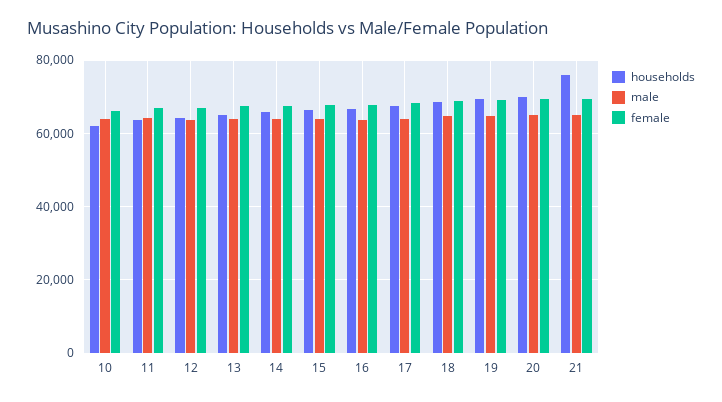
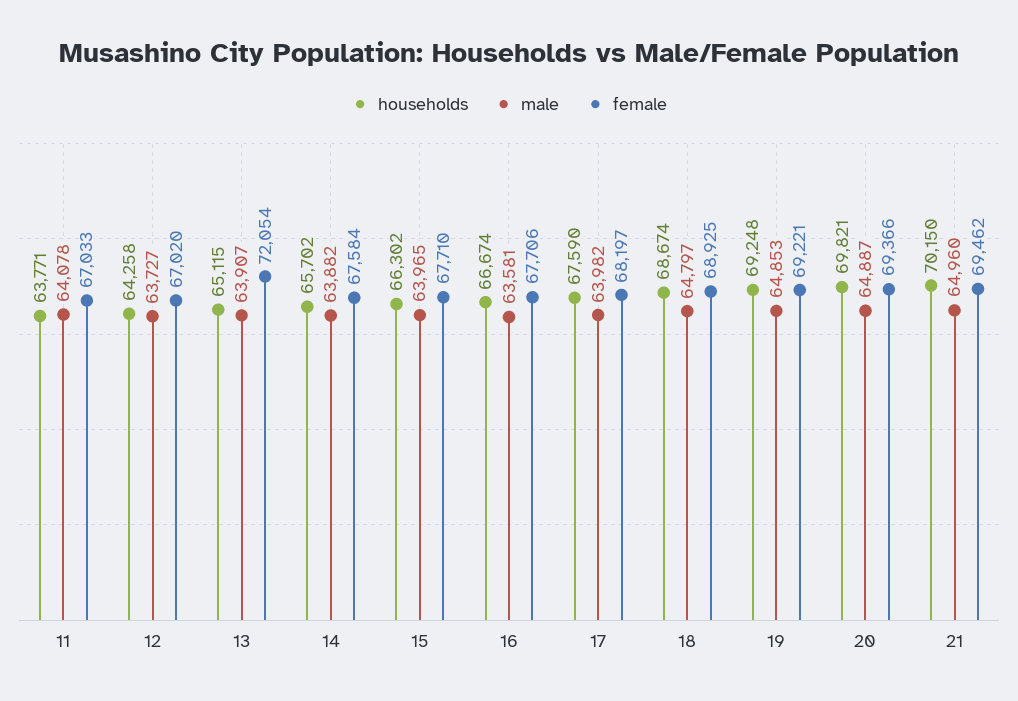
households, 10: 62000 -> none
male, 10: 64000 -> none
female, 10: 66000 -> none
female, 13: 68000 -> 72054
households, 21: 76000 -> 70150

